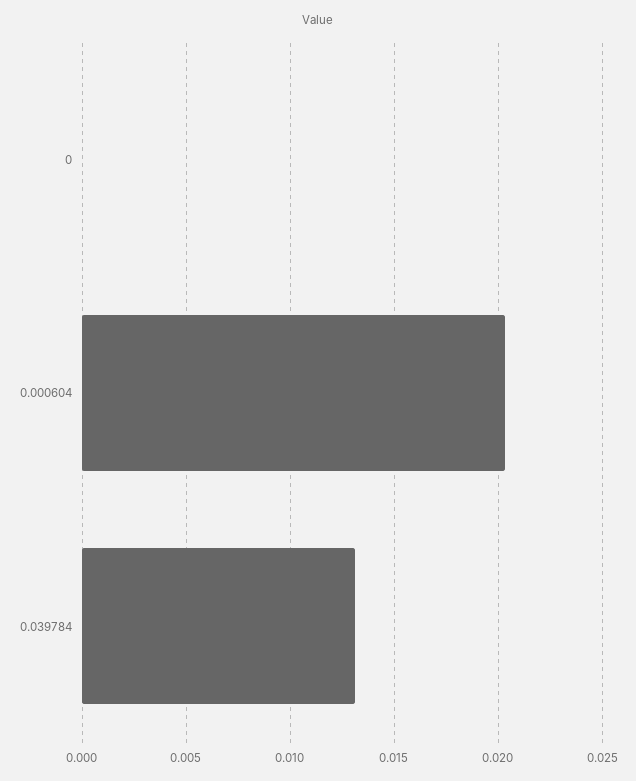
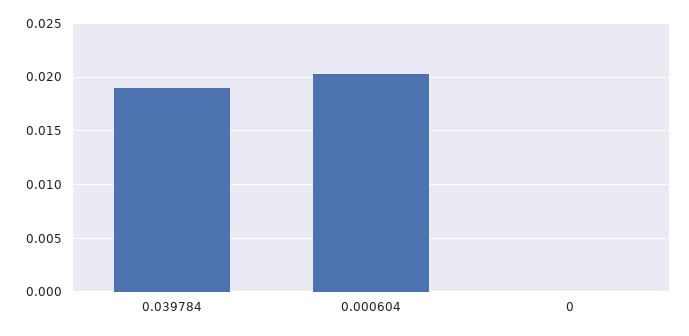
0.039784: 0.013 -> 0.019

